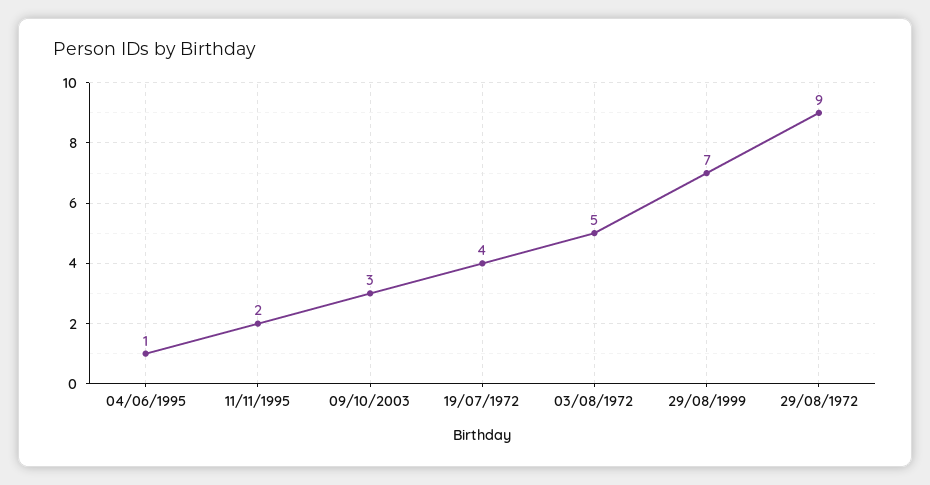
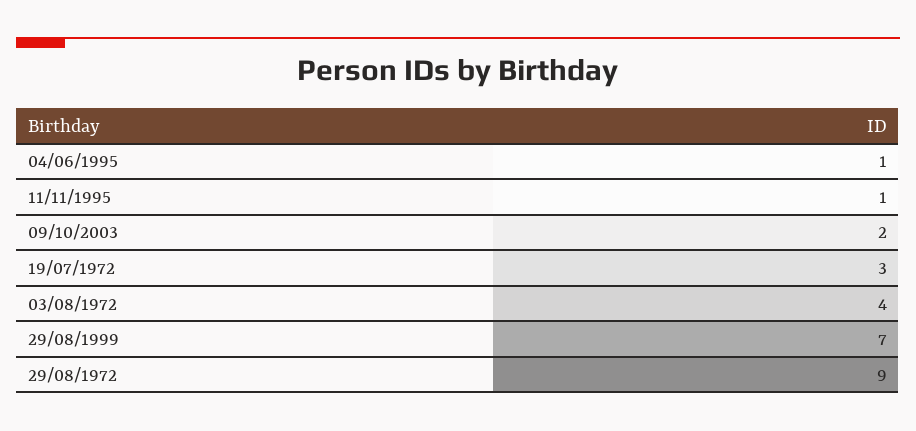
11/11/1995: 2 -> 1
09/10/2003: 3 -> 2
19/07/1972: 4 -> 3
03/08/1972: 5 -> 4

